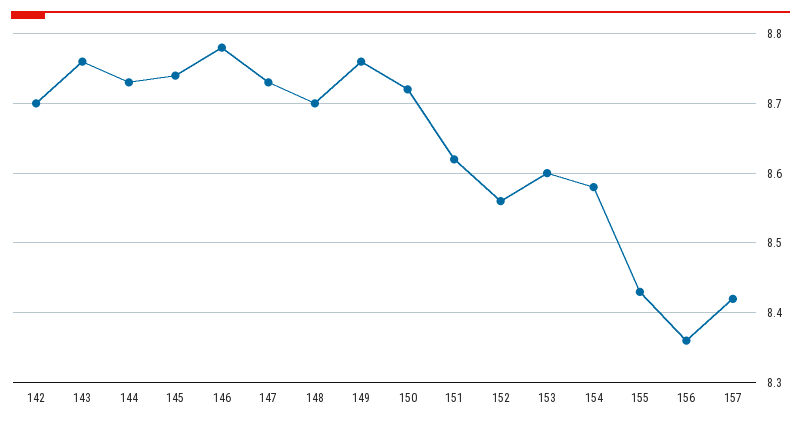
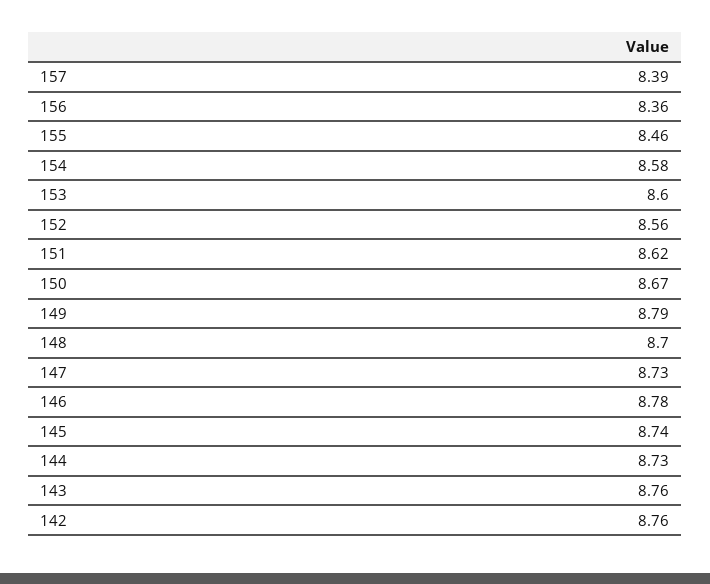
142: 8.7 -> 8.76
149: 8.76 -> 8.79
150: 8.72 -> 8.67
155: 8.43 -> 8.46
157: 8.42 -> 8.39

